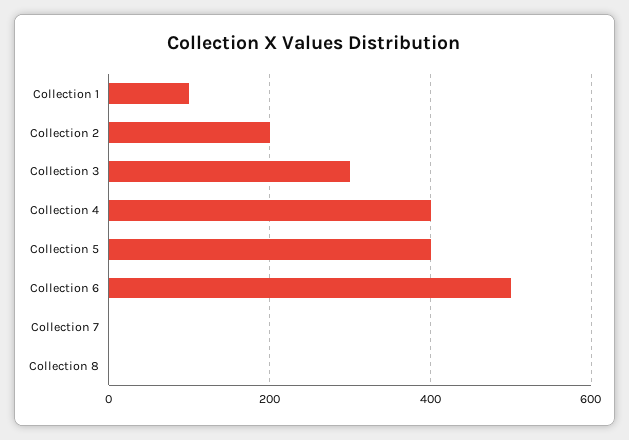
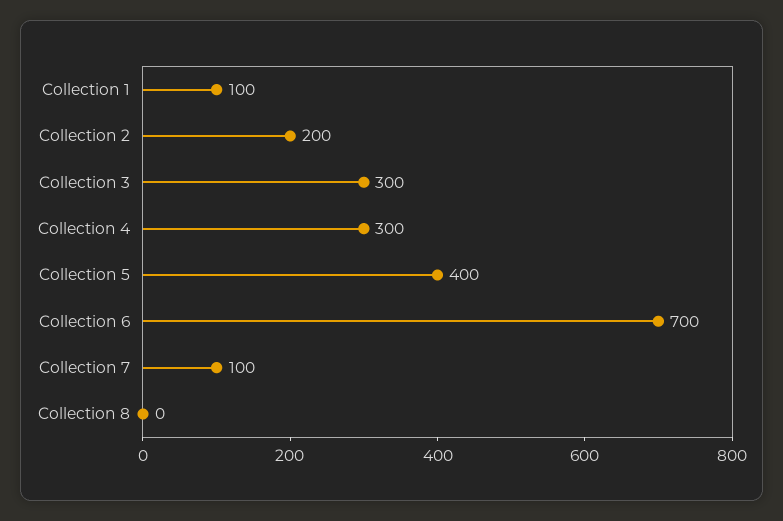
Collection 4: 400 -> 300
Collection 6: 500 -> 700
Collection 7: 0 -> 100

